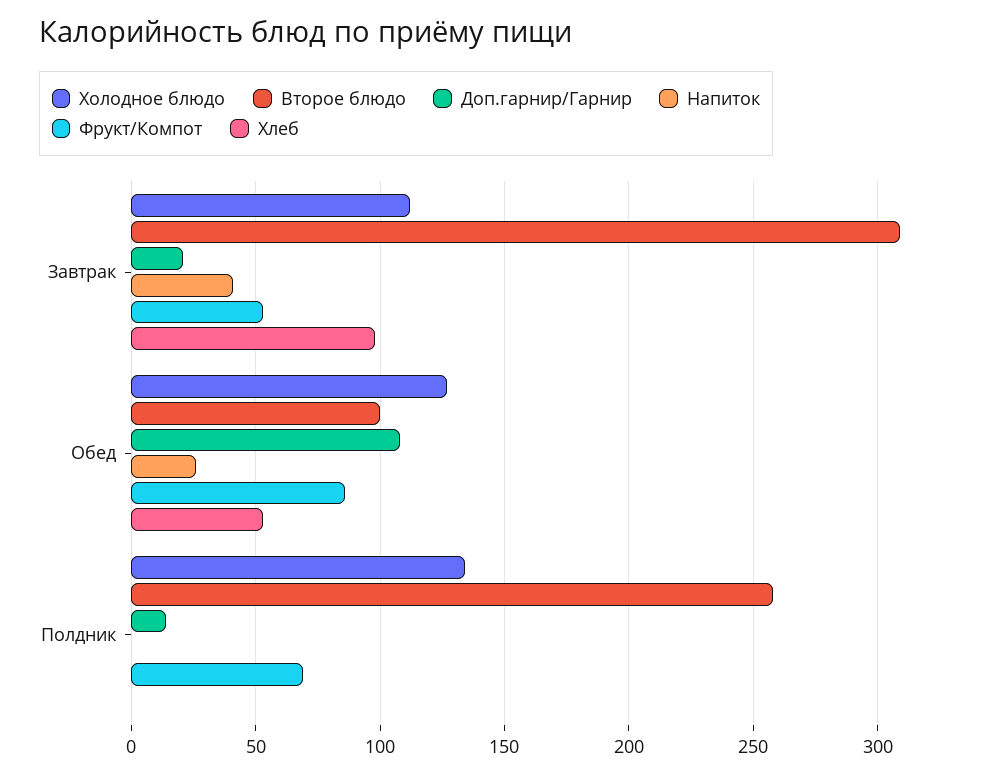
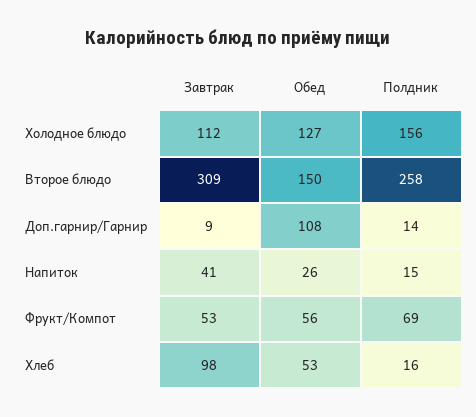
Доп.гарнир/Гарнир, Завтрак: 20 -> 9
Второе блюдо, Обед: 100 -> 150
Фрукт/Компот, Обед: 85 -> 56
Холодное блюдо, Полдник: 135 -> 156
Напиток, Полдник: 0 -> 15
Хлеб, Полдник: 0 -> 16

